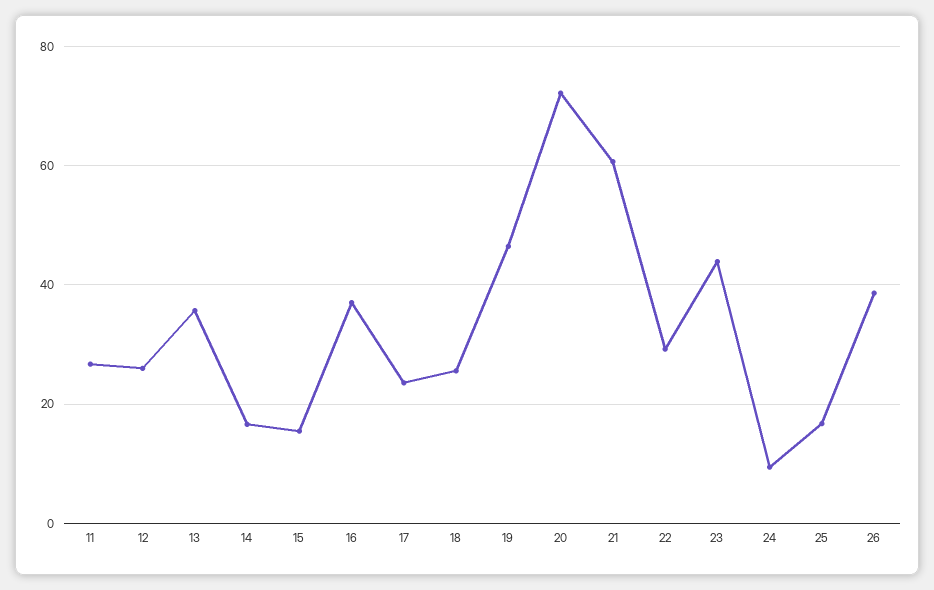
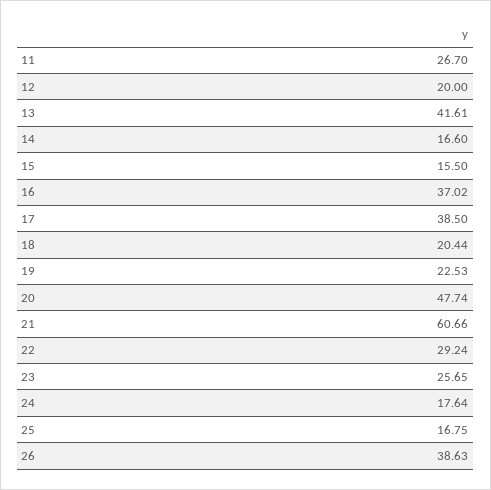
12: 26 -> 20
13: 36 -> 41.61
17: 24 -> 38.5
18: 26 -> 20.44
19: 46 -> 22.53
20: 72 -> 47.74
23: 44 -> 25.65
24: 10 -> 17.64

